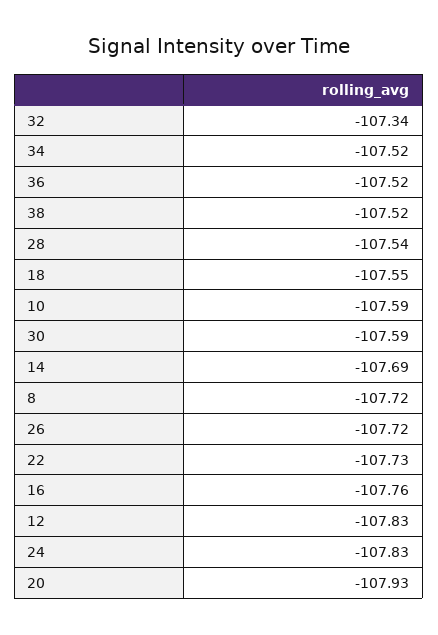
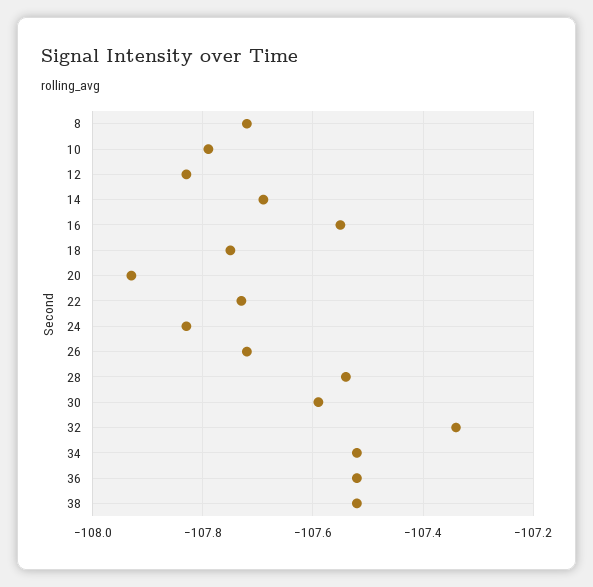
18: -107.55 -> -107.75
10: -107.59 -> -107.8
16: -107.76 -> -107.55

